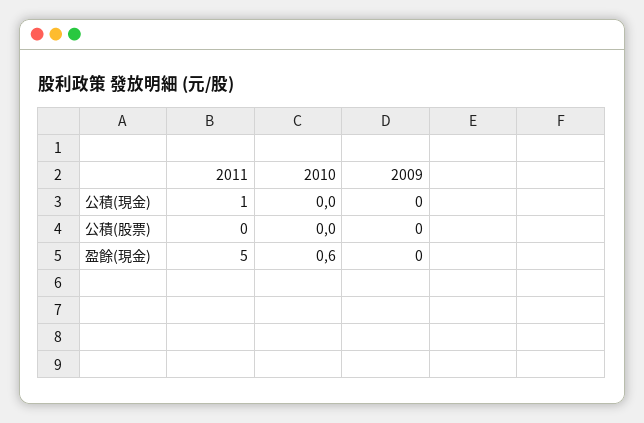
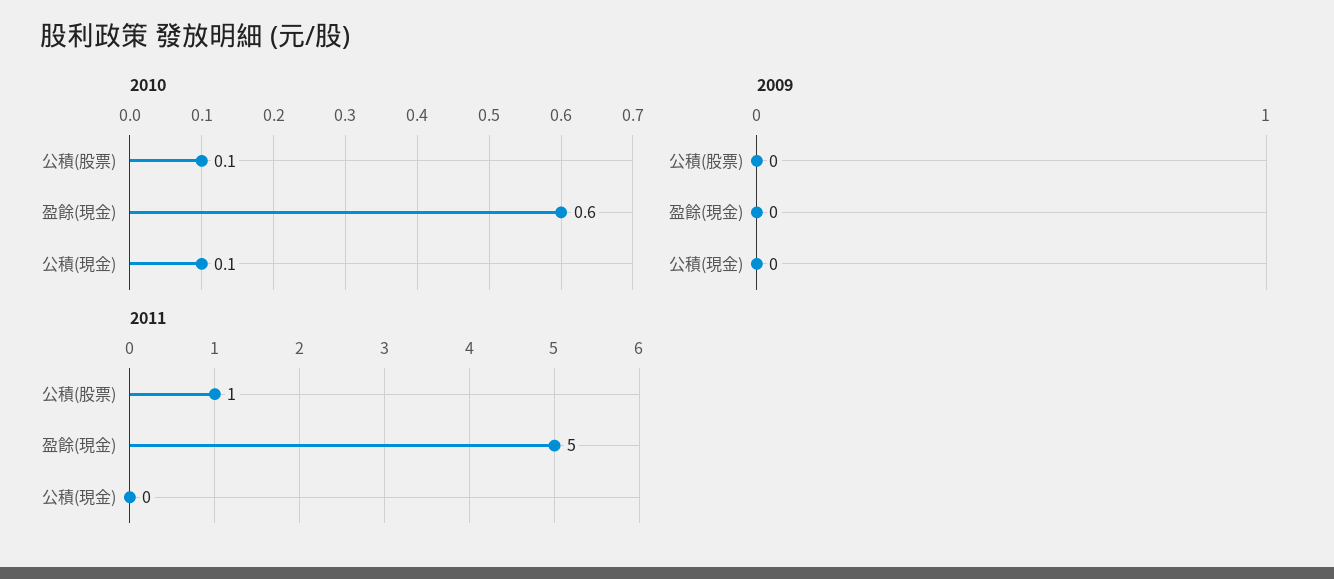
2011, 公積(現金): 1 -> 0
2010, 公積(現金): 0 -> 0.1
2011, 公積(股票): 0 -> 1
2010, 公積(股票): 0 -> 0.1

